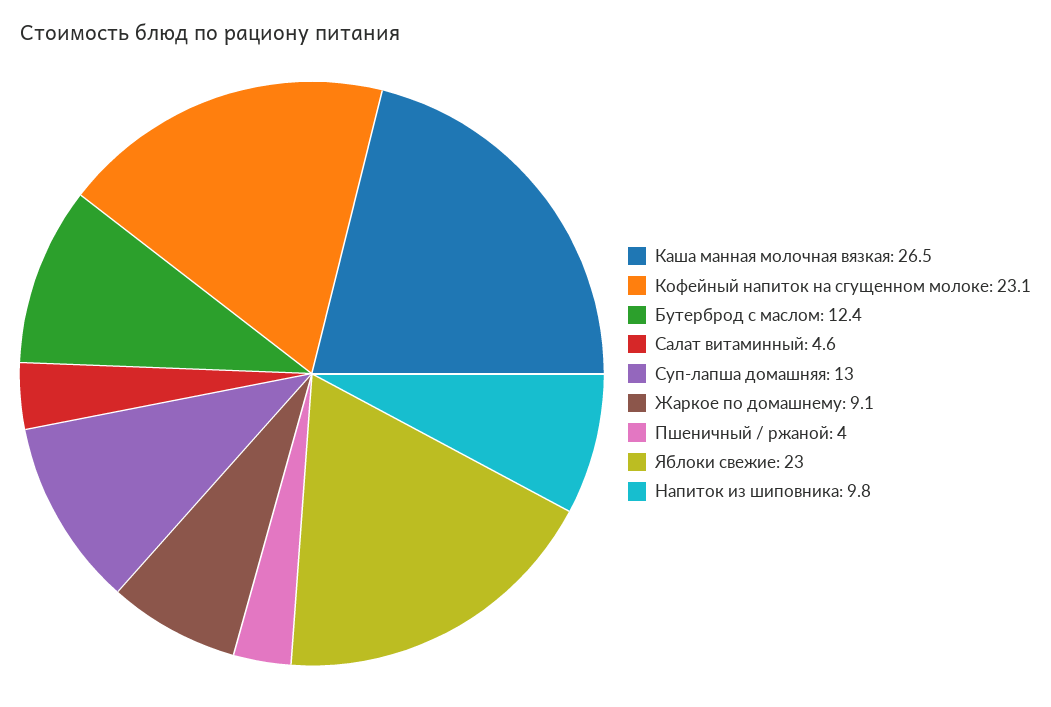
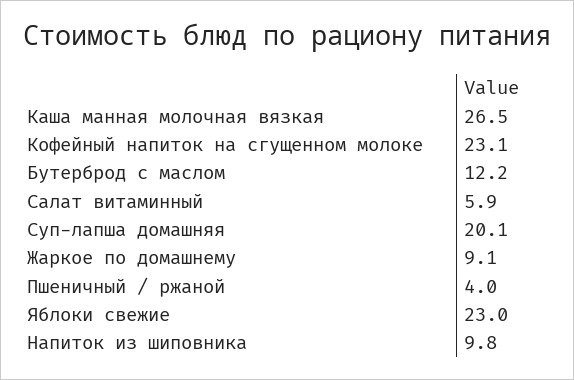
Бутерброд с маслом: 12.4 -> 12.2
Салат витаминный: 4.6 -> 5.9
Суп-лапша домашняя: 13 -> 20.1

